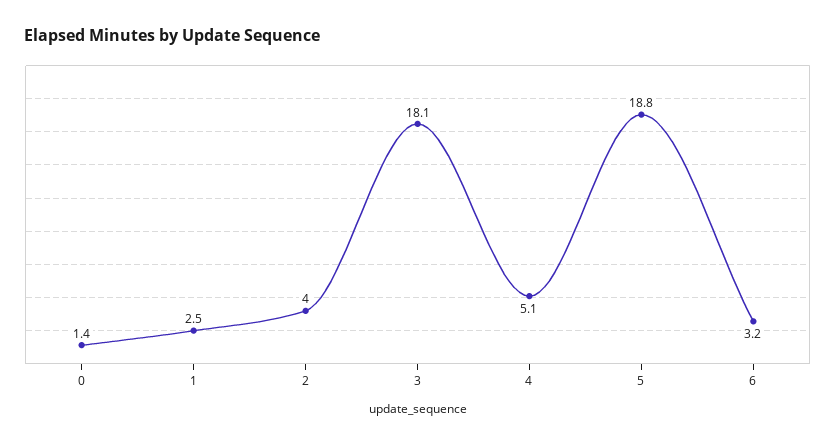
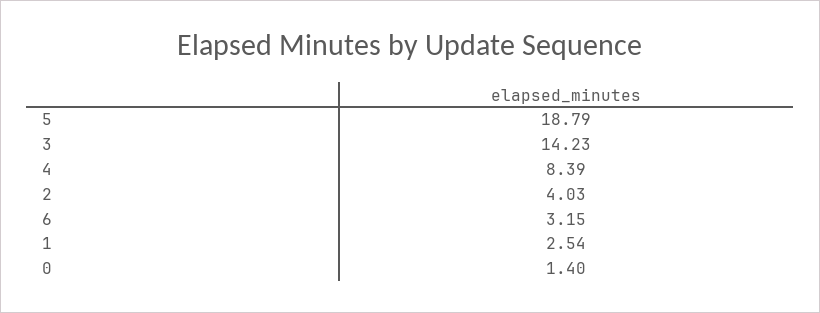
3: 18.1 -> 14.23
4: 5.1 -> 8.39

